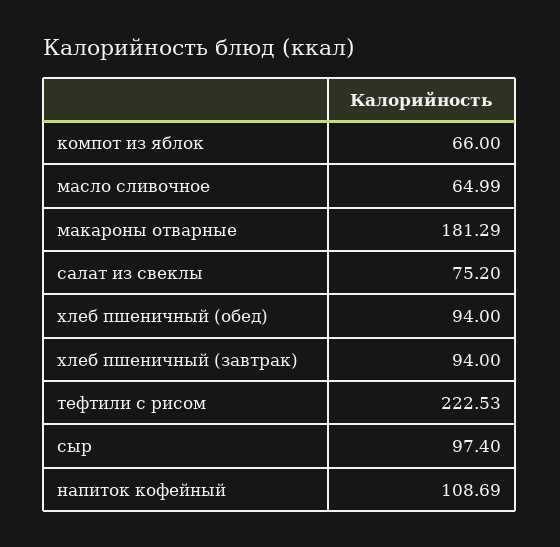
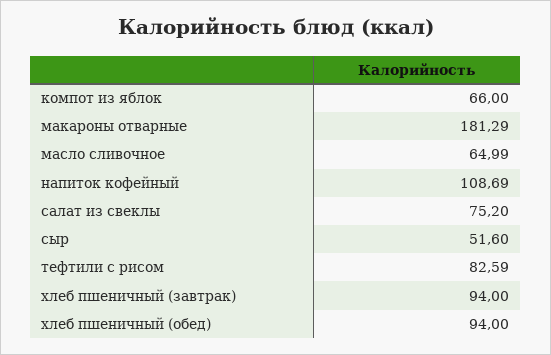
тефтили с рисом: 222.53 -> 82.59
сыр: 97.4 -> 51.6

